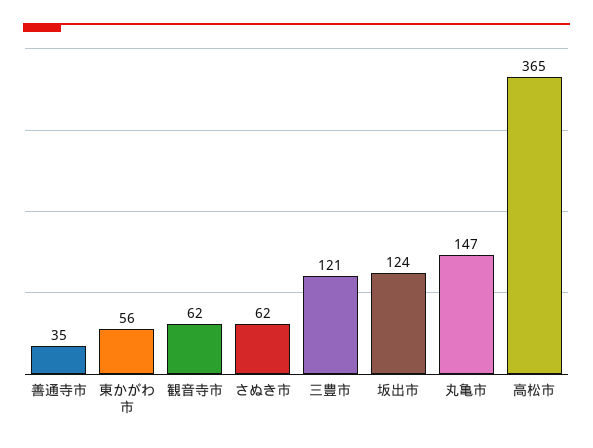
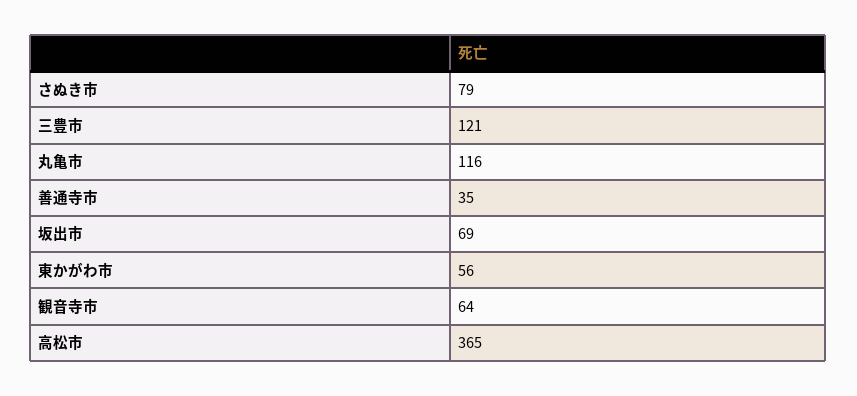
観音寺市: 62 -> 64
さぬき市: 62 -> 79
坂出市: 124 -> 69
丸亀市: 147 -> 116

